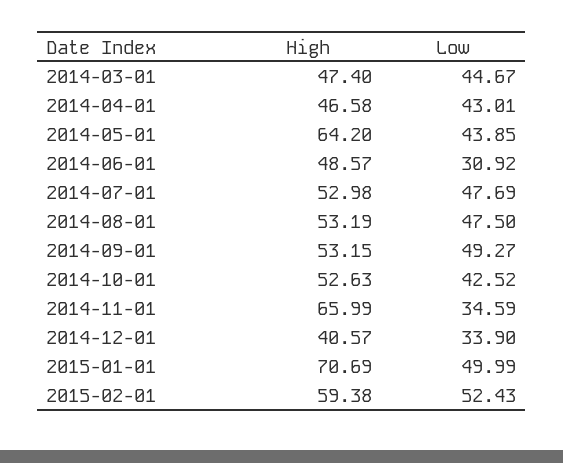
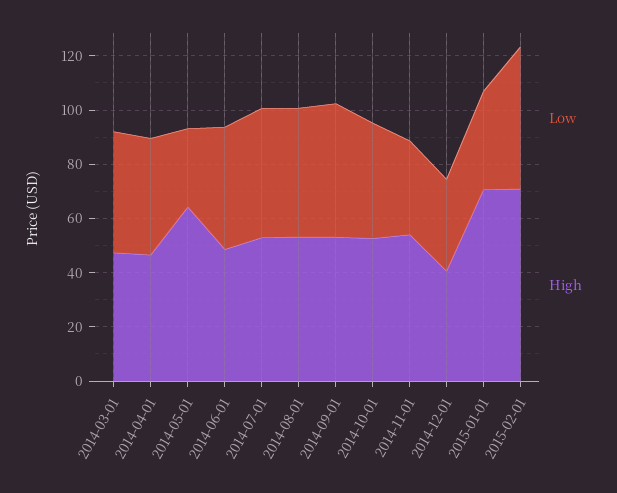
Low, 2014-05-01: 43.85 -> 30
Low, 2014-06-01: 30.92 -> 45
High, 2014-11-01: 65.99 -> 55
Low, 2015-01-01: 49.99 -> 35
High, 2015-02-01: 59.38 -> 70

